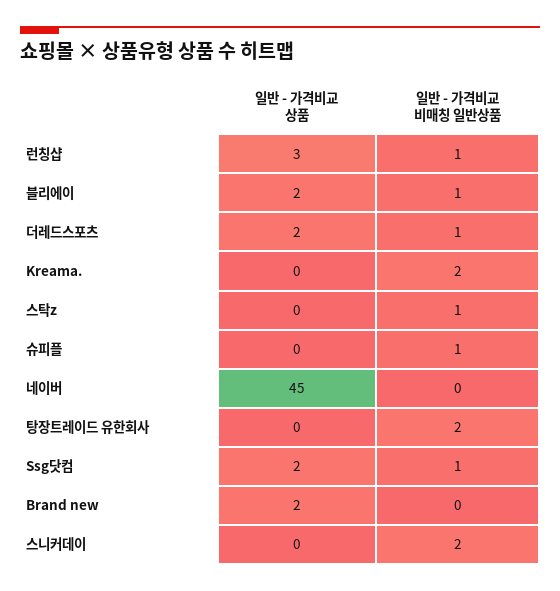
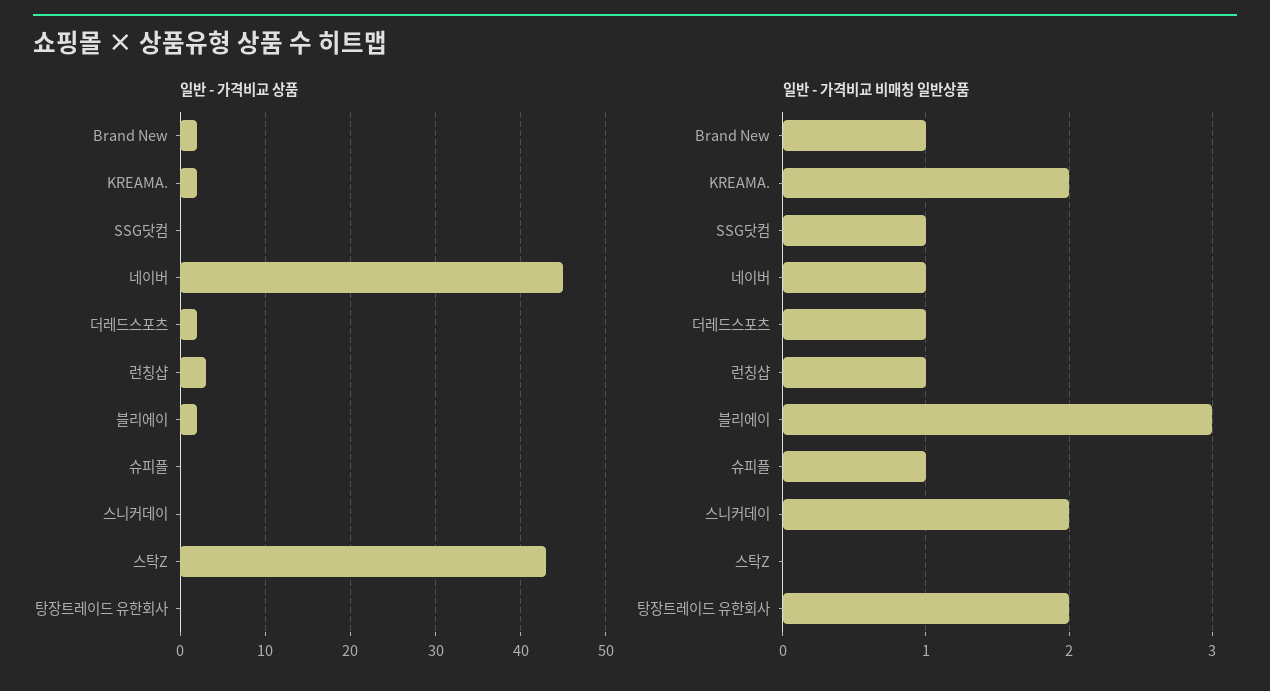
일반 - 가격비교 비매칭 일반상품, 블리에이: 1 -> 3
일반 - 가격비교 상품, Kreama.: 0 -> 2
일반 - 가격비교 상품, 스탁z: 0 -> 43
일반 - 가격비교 비매칭 일반상품, 스탁z: 1 -> 0
일반 - 가격비교 비매칭 일반상품, 네이버: 0 -> 1
일반 - 가격비교 상품, Ssg닷컴: 2 -> 0
일반 - 가격비교 비매칭 일반상품, Brand new: 0 -> 1

